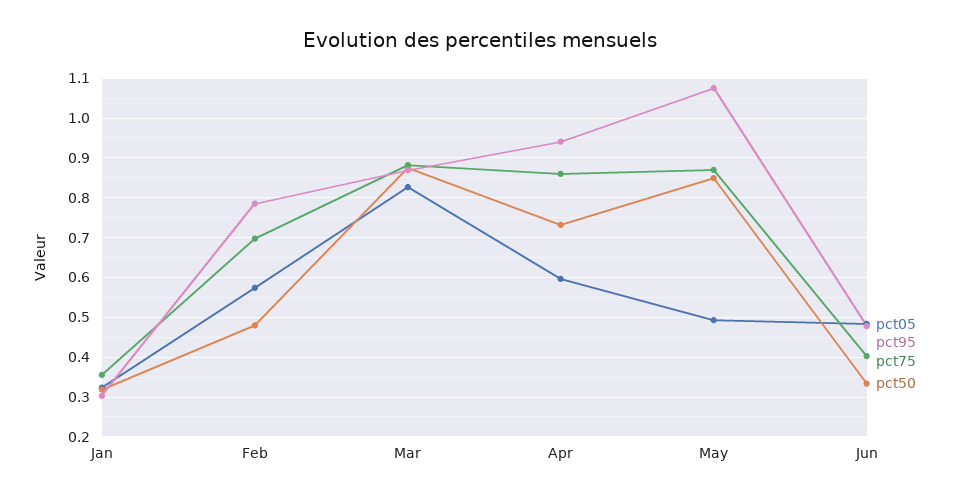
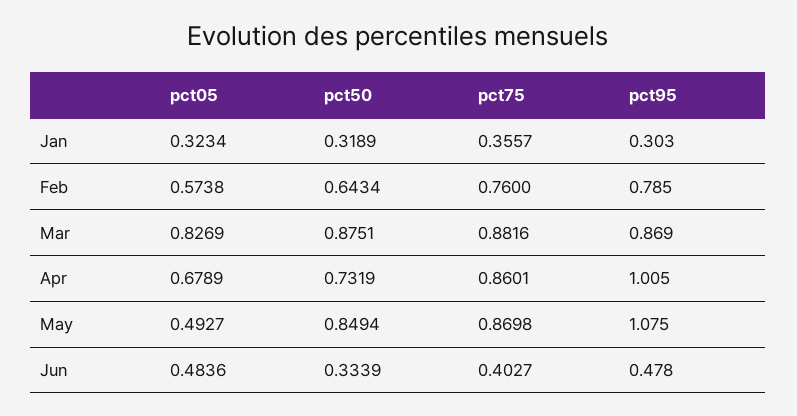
pct75, Feb: 0.7 -> 0.76
pct50, Feb: 0.48 -> 0.6434
pct05, Apr: 0.6 -> 0.6789
pct95, Apr: 0.94 -> 1.005

